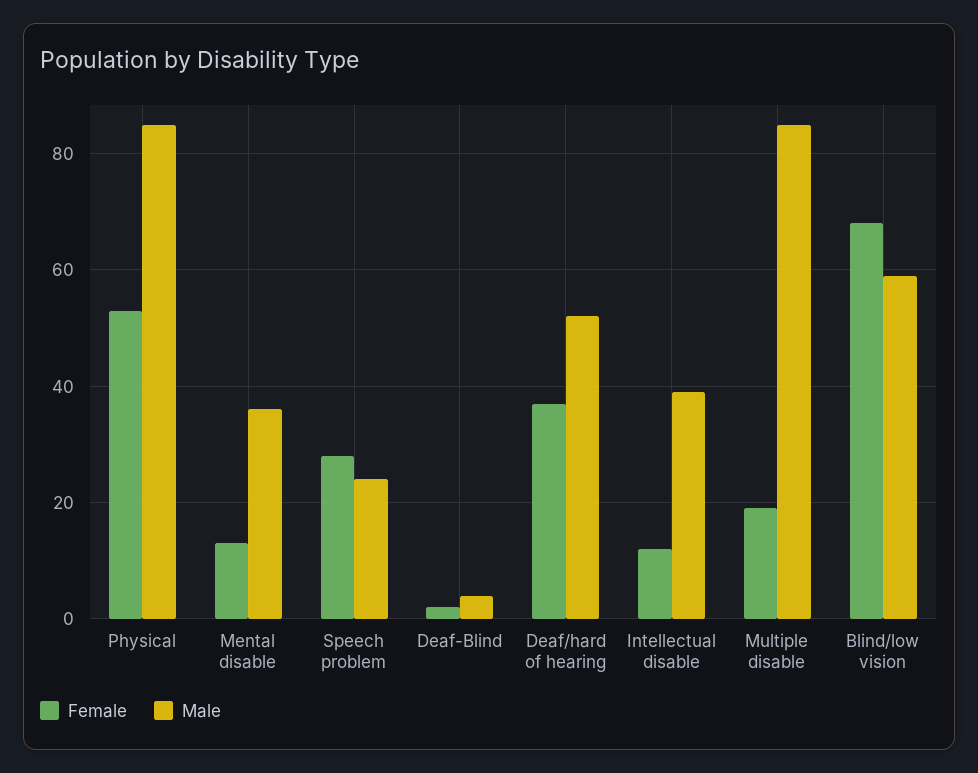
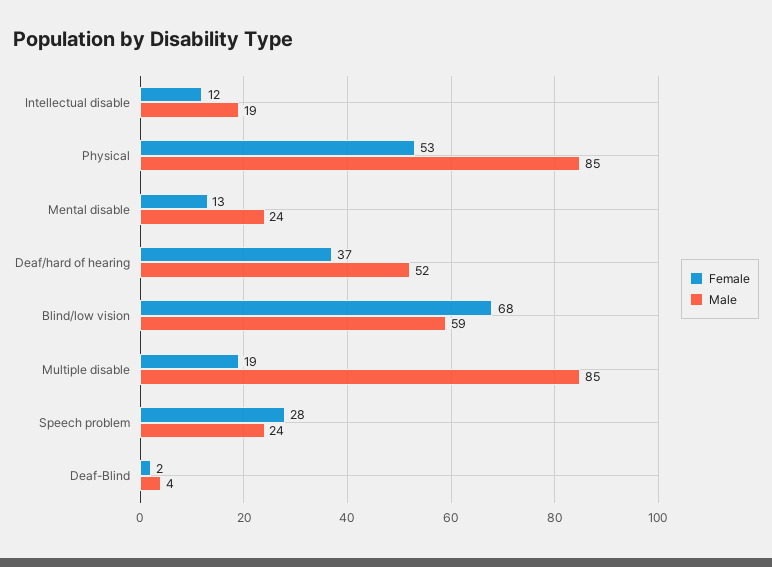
Male, Mental disable: 35 -> 24
Male, Intellectual disable: 40 -> 19

